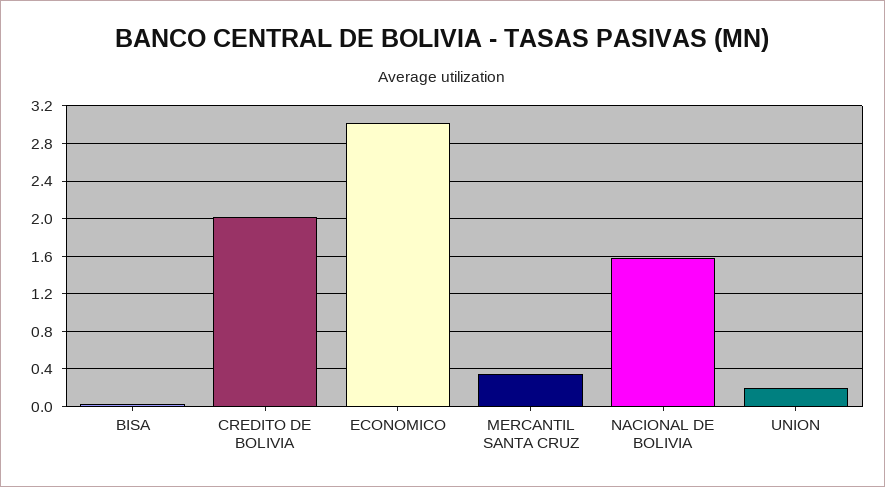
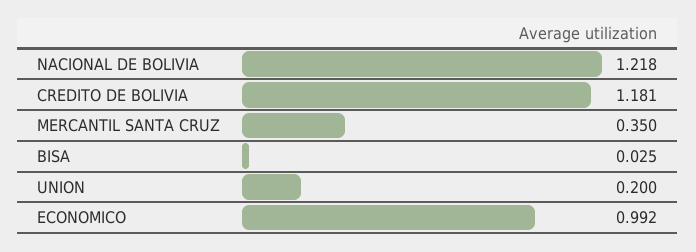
CREDITO DE BOLIVIA: 2 -> 1.181
ECONOMICO: 3 -> 0.992
NACIONAL DE BOLIVIA: 1.6 -> 1.218

